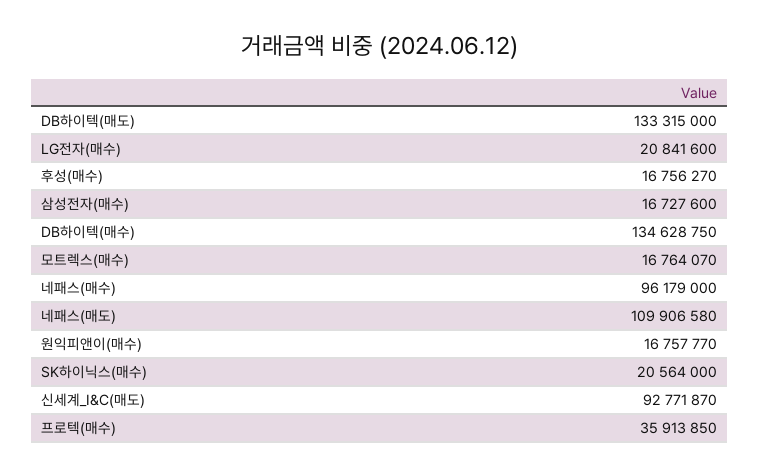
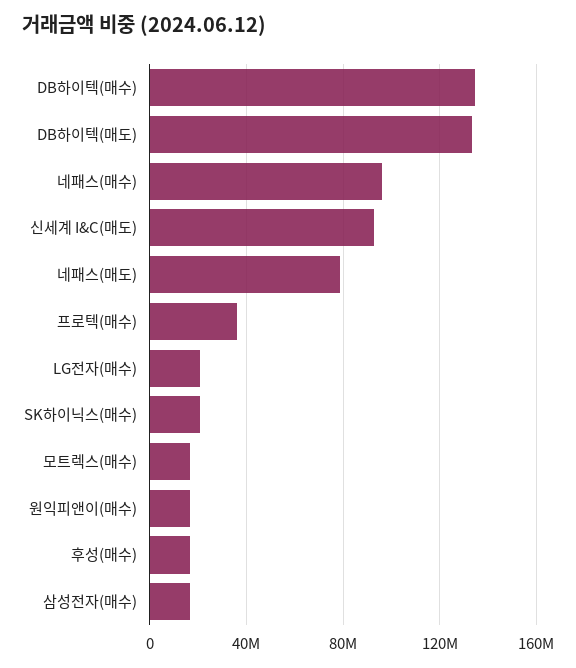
네패스(매도): 109906580 -> 80000000

